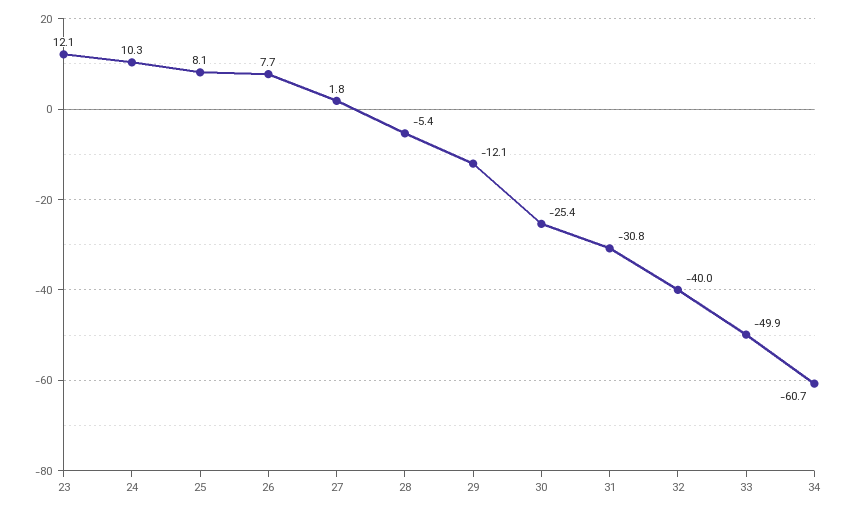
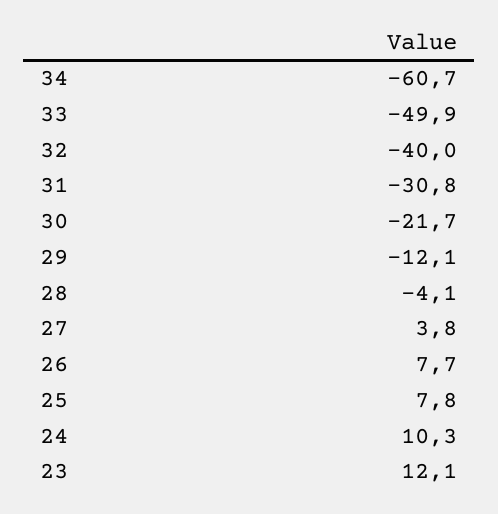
25: 8.1 -> 7.8
27: 1.8 -> 3.8
28: -5.4 -> -4.1
30: -25.4 -> -21.7

